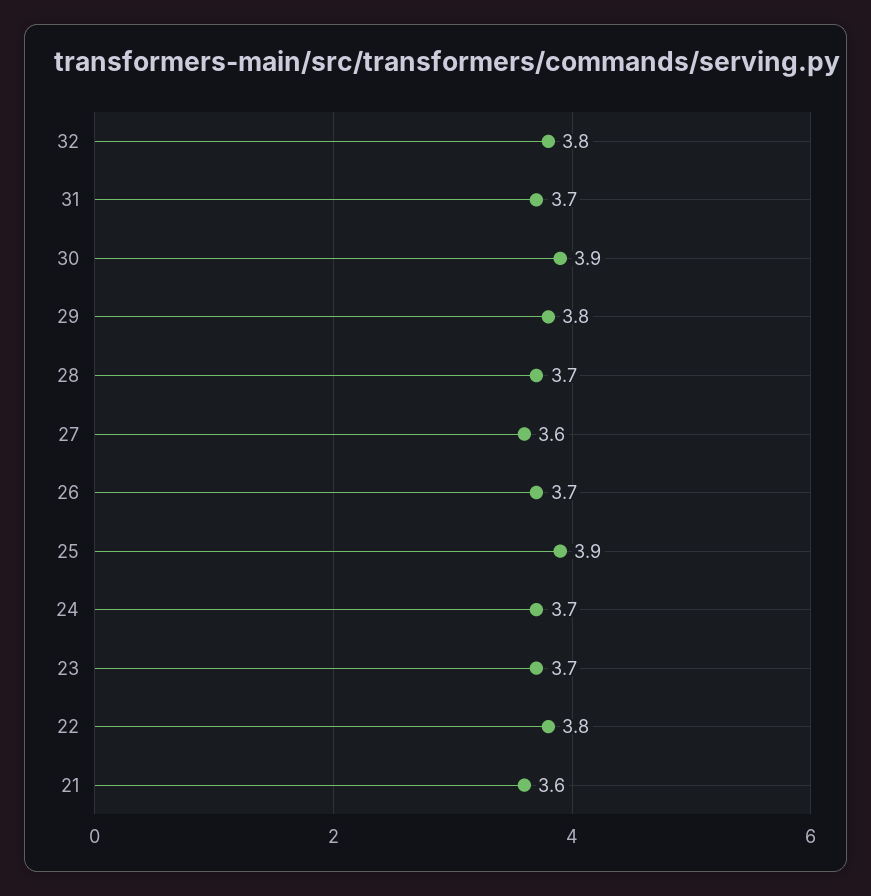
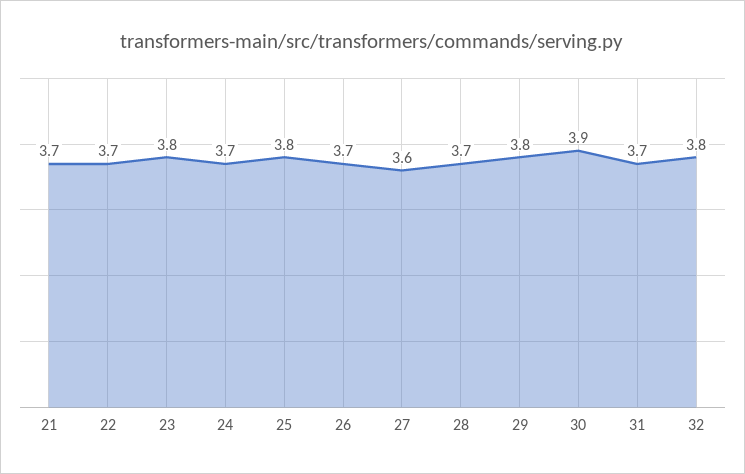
25: 3.9 -> 3.8
23: 3.7 -> 3.8
22: 3.8 -> 3.7
21: 3.6 -> 3.7

